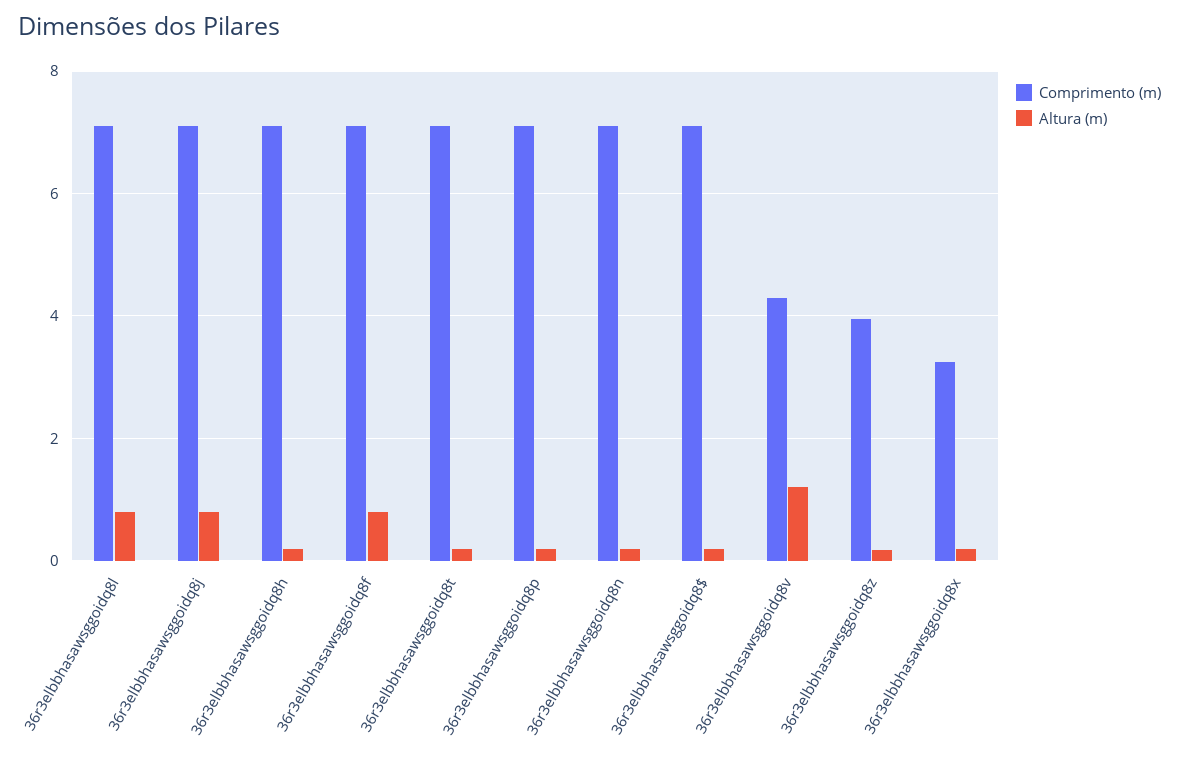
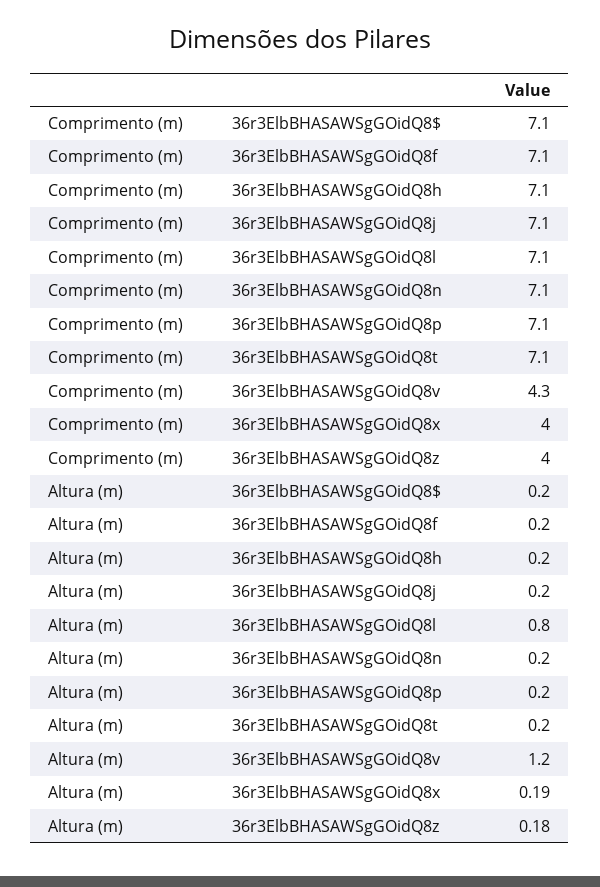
Altura (m), 36r3elbbhasawsggoidq8j: 0.8 -> 0.2
Altura (m), 36r3elbbhasawsggoidq8f: 0.8 -> 0.2
Comprimento (m), 36r3elbbhasawsggoidq8x: 3.2 -> 4

